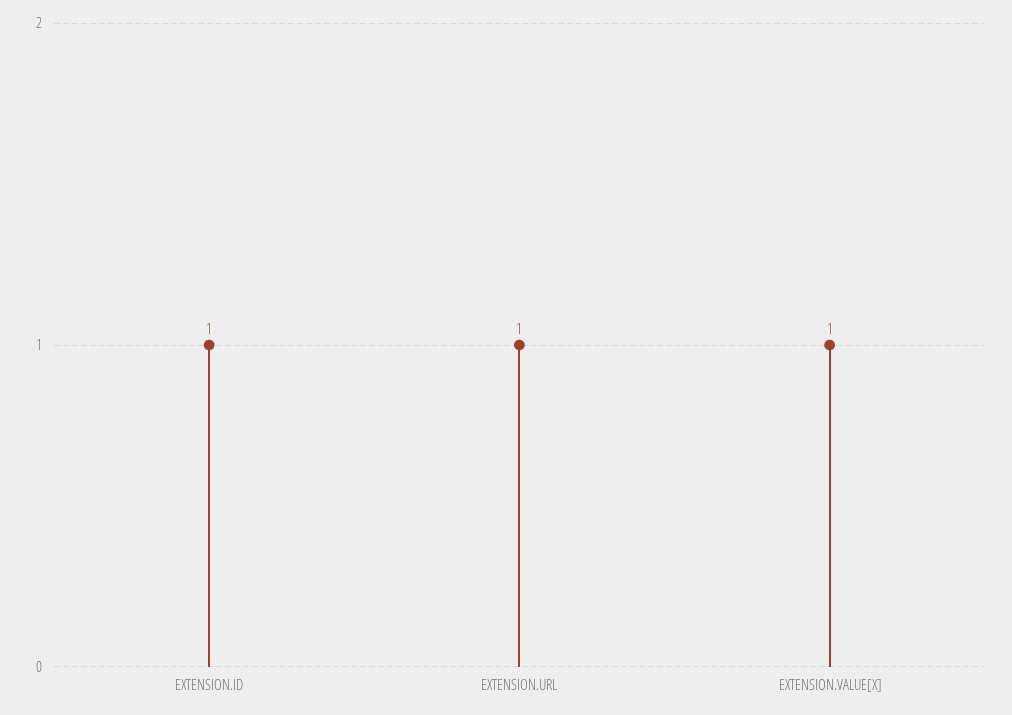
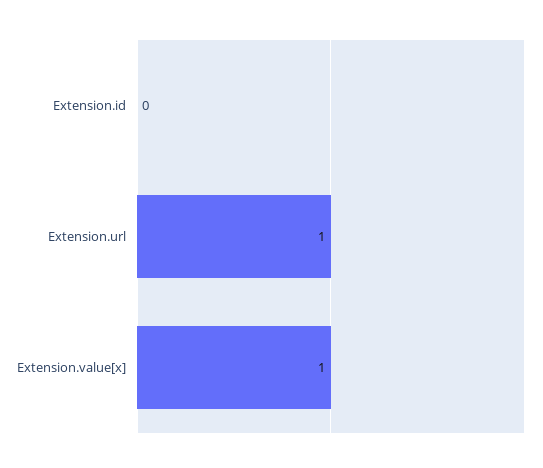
EXTENSION.ID: 1 -> 0

